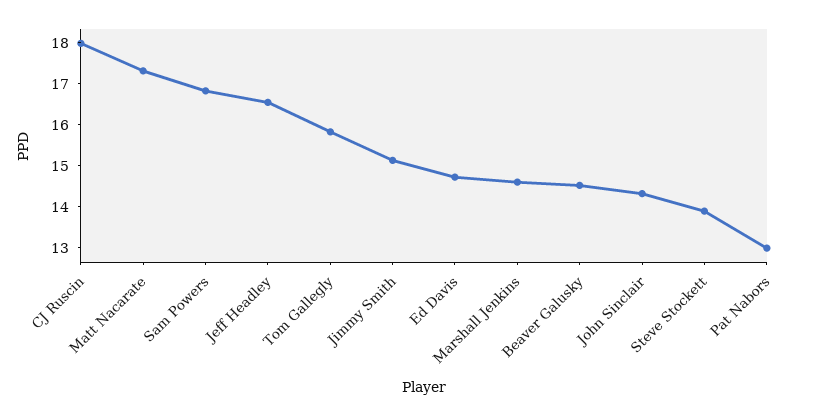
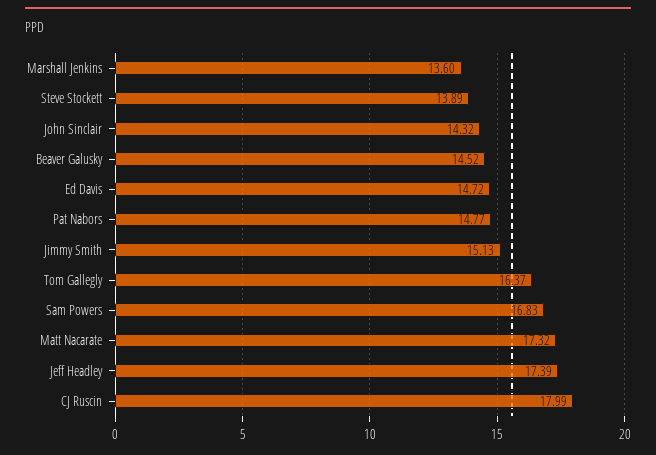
Jeff Headley: 16.6 -> 17.39
Tom Gallegly: 15.8 -> 16.37
Marshall Jenkins: 14.6 -> 13.6
Pat Nabors: 13 -> 14.77

